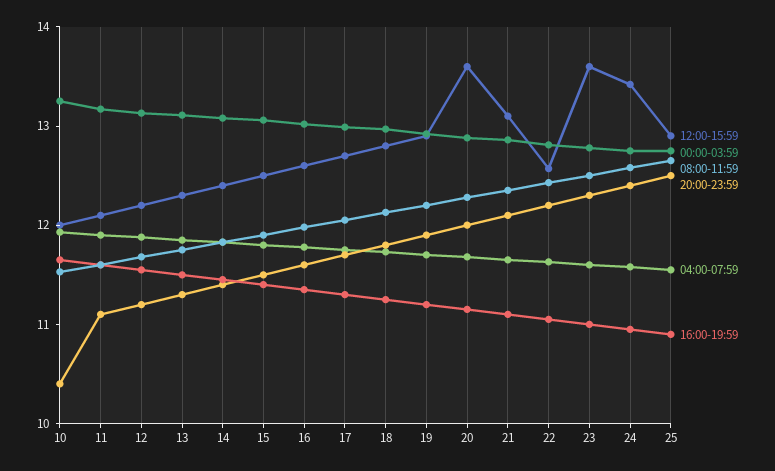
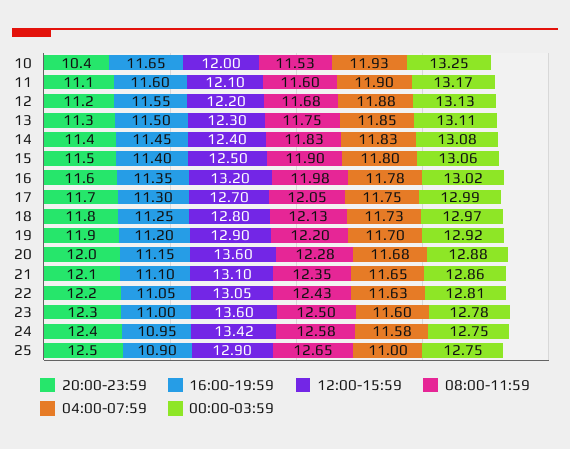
12:00-15:59, 16: 12.6 -> 13.2
12:00-15:59, 22: 12.6 -> 13.05
04:00-07:59, 25: 11.6 -> 11

